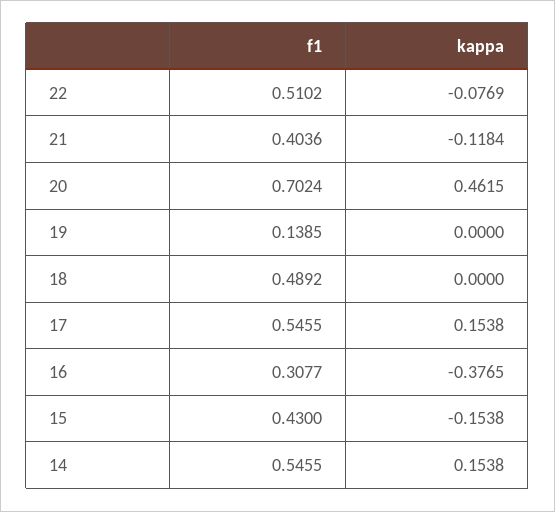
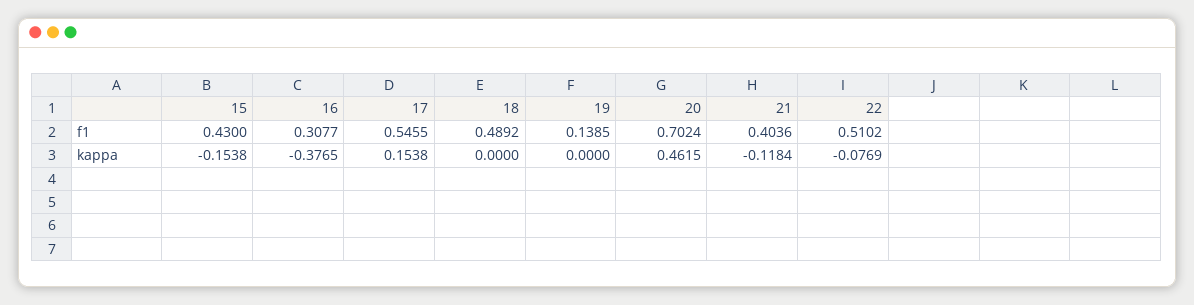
f1, 14: 0.5455 -> none
kappa, 14: 0.1538 -> none

